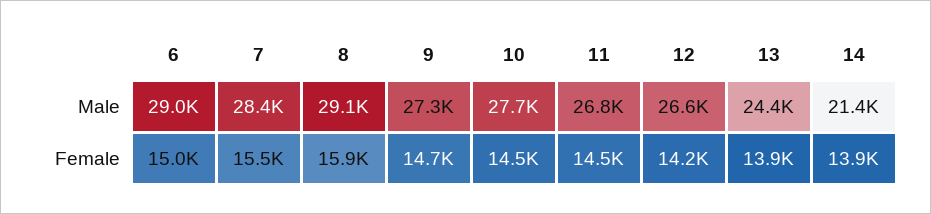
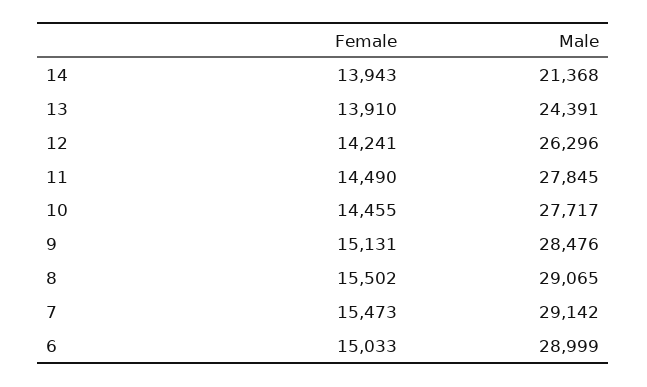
7, Male: 28400 -> 29142
9, Male: 27300 -> 28476
11, Male: 26800 -> 27845
12, Male: 26600 -> 26296
8, Female: 15900 -> 15502
9, Female: 14700 -> 15131

